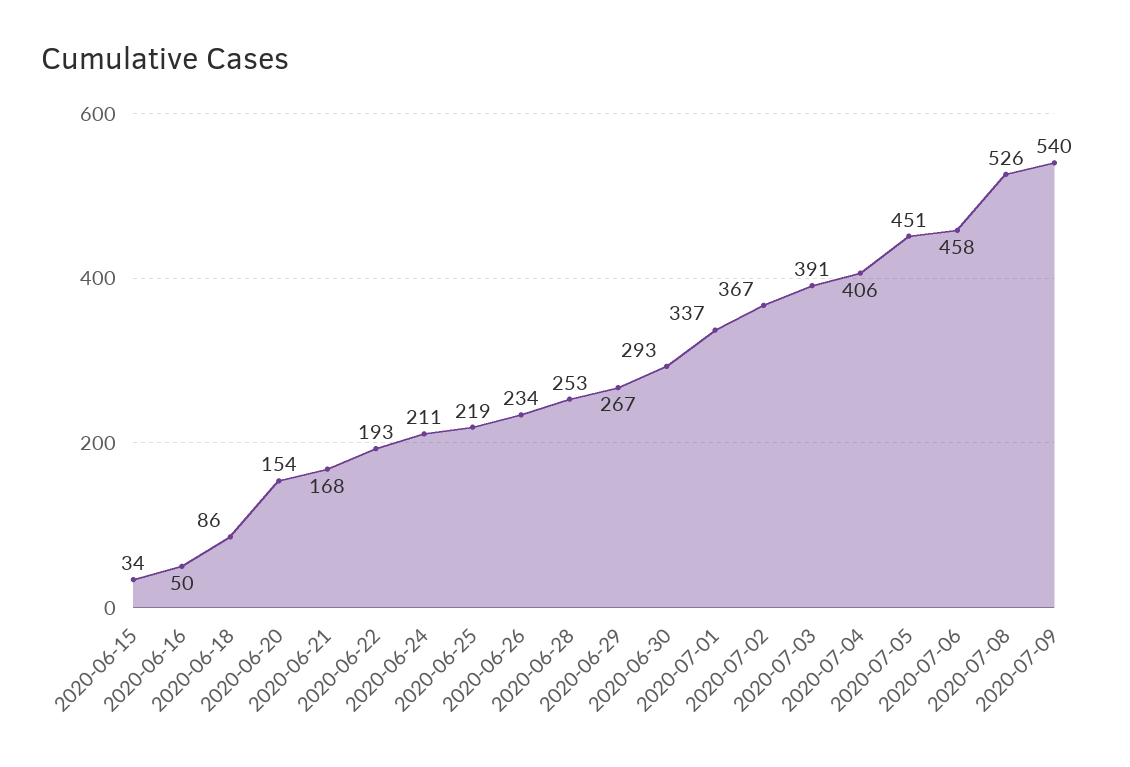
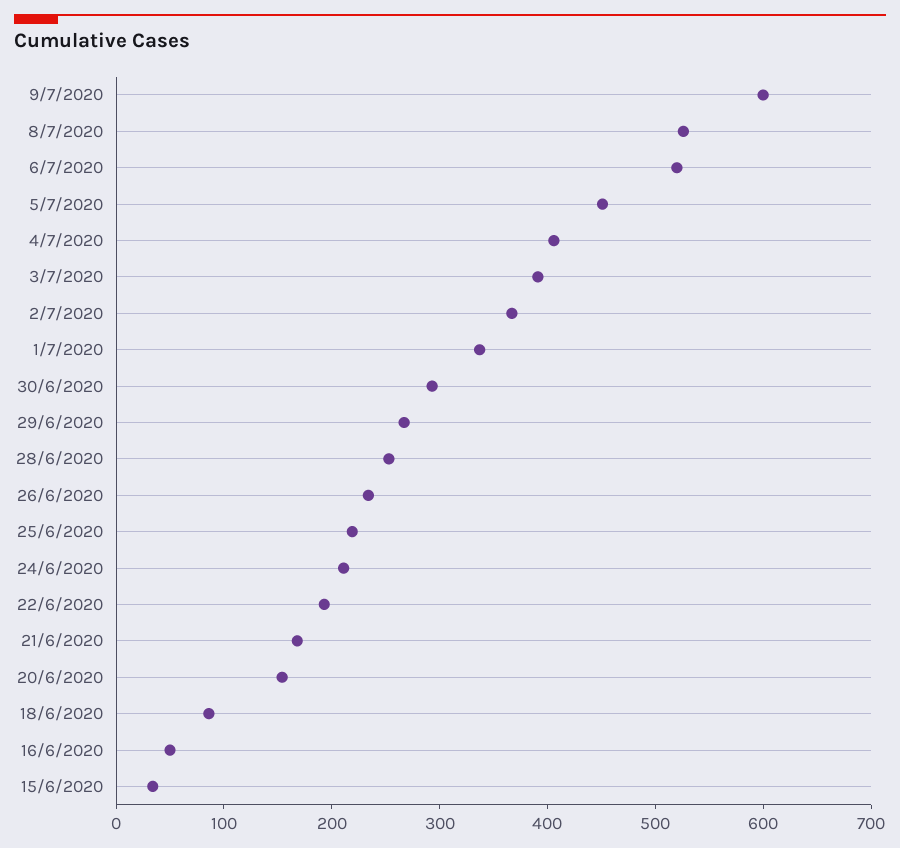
2020-07-06: 458 -> 520
2020-07-09: 540 -> 600

